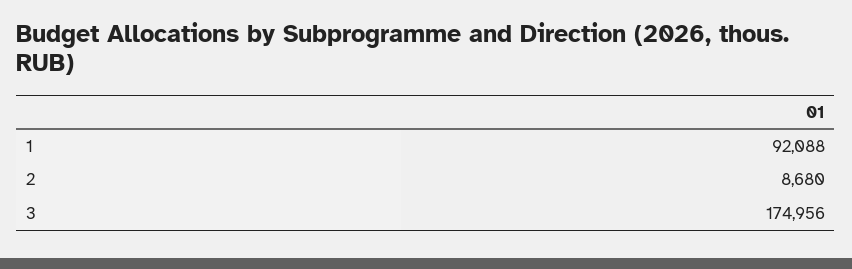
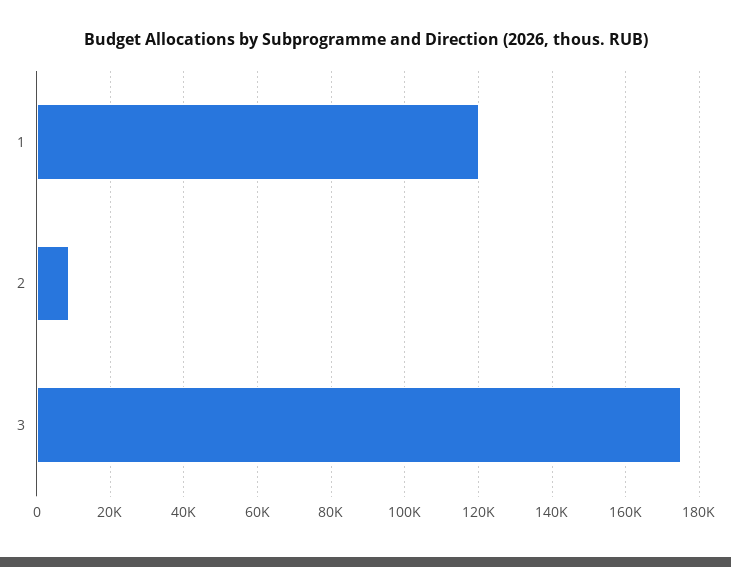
1: 92088 -> 120000

